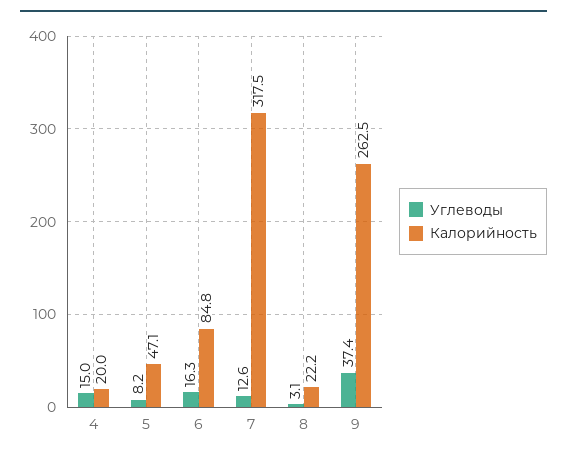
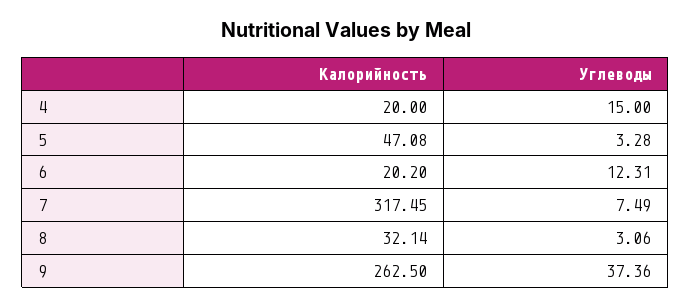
Углеводы, 5: 8.2 -> 3.28
Углеводы, 6: 16.3 -> 12.31
Калорийность, 6: 84.8 -> 20.2
Углеводы, 7: 12.6 -> 7.49
Калорийность, 8: 22.2 -> 32.14

